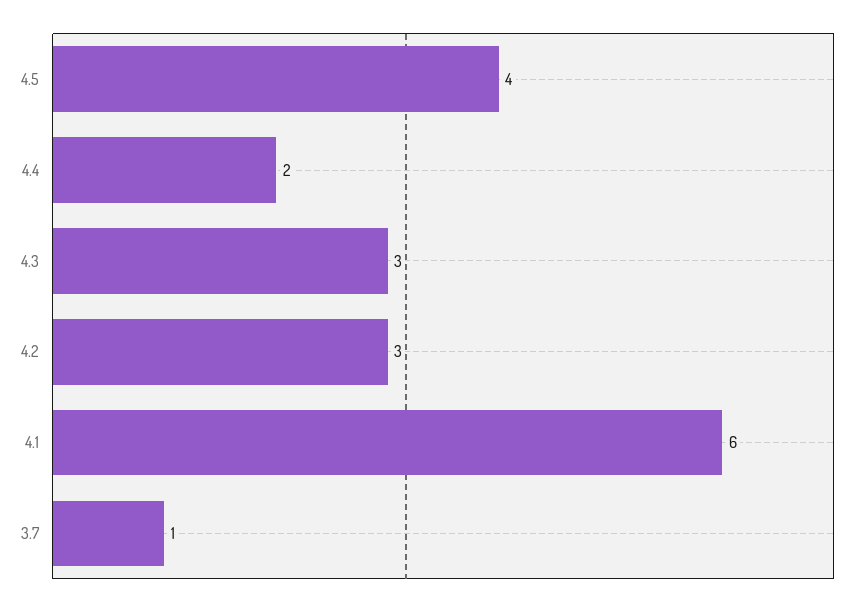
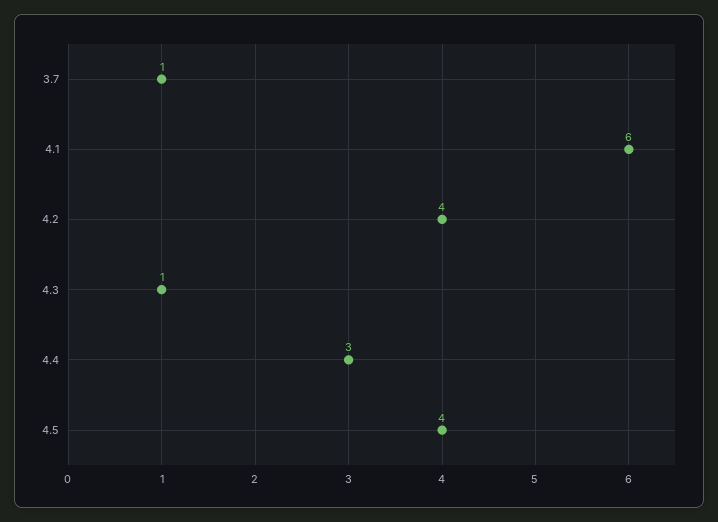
4.4: 2 -> 3
4.3: 3 -> 1
4.2: 3 -> 4

